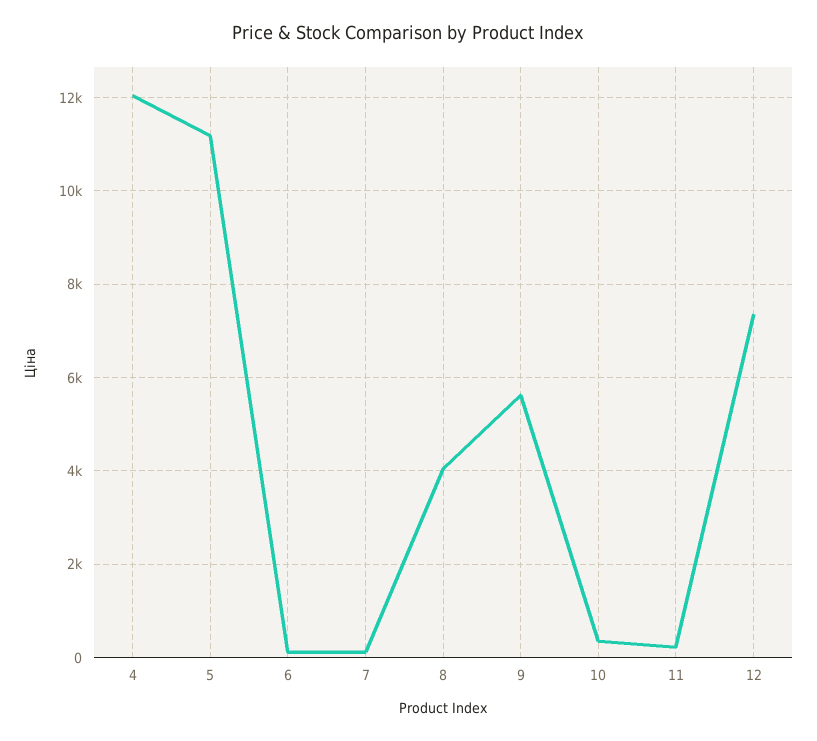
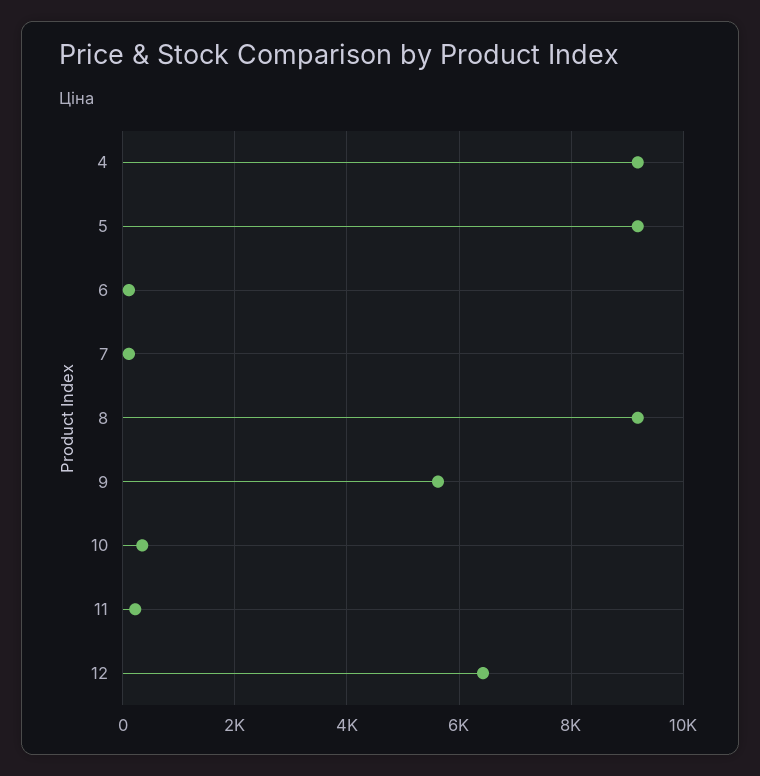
4: 12000 -> 9200
5: 11200 -> 9200
8: 4000 -> 9200
12: 7400 -> 6400

